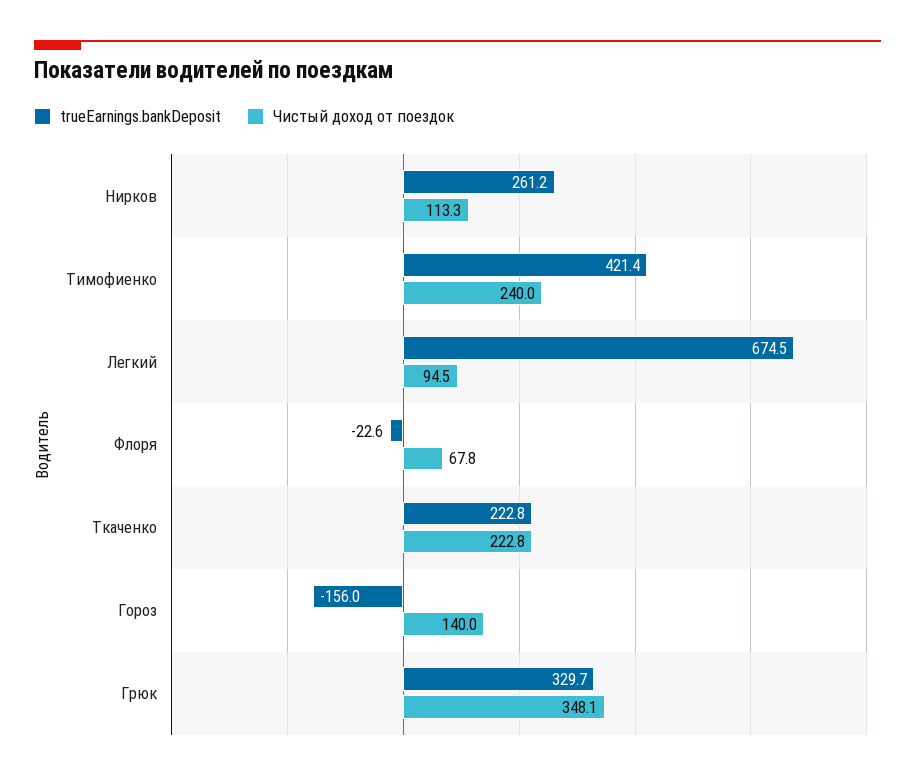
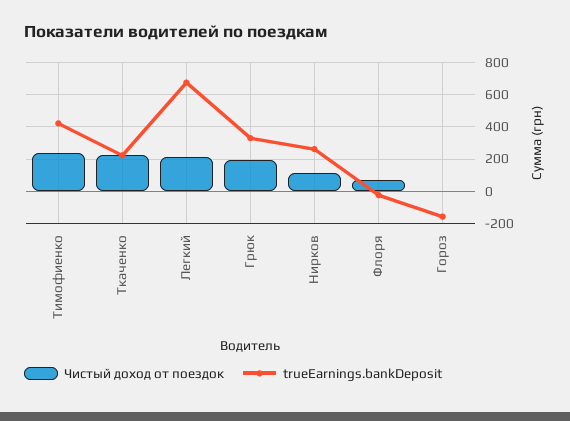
Чистый доход от поездок, Легкий: 94.5 -> 200
Чистый доход от поездок, Гороз: 140 -> 0
Чистый доход от поездок, Грюк: 348.1 -> 200

